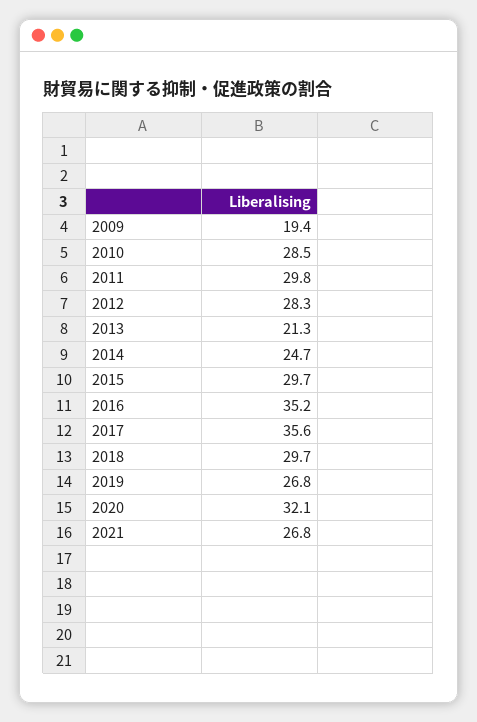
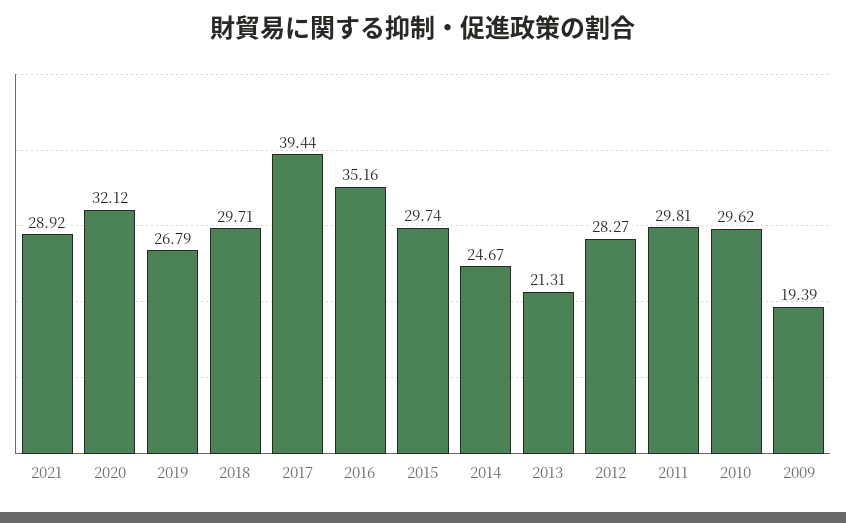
2010: 28.5 -> 29.62
2017: 35.6 -> 39.44
2021: 26.8 -> 28.92

